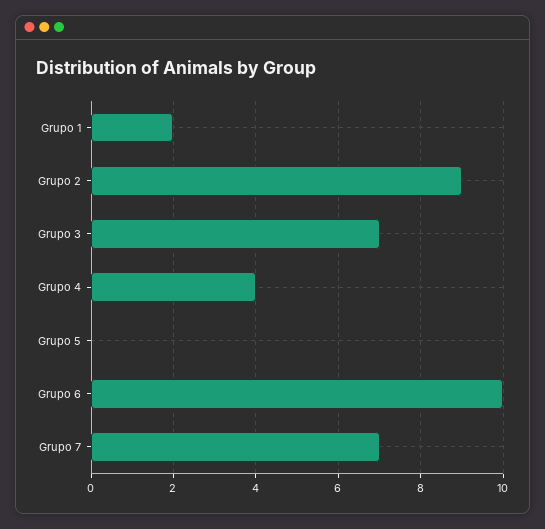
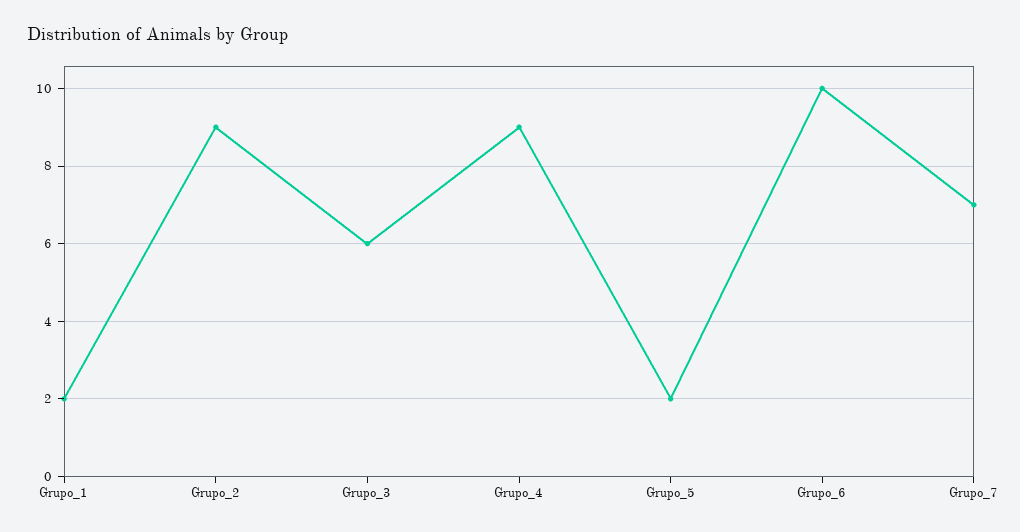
Grupo 3: 7 -> 6
Grupo 4: 4 -> 9
Grupo 5: 0 -> 2

